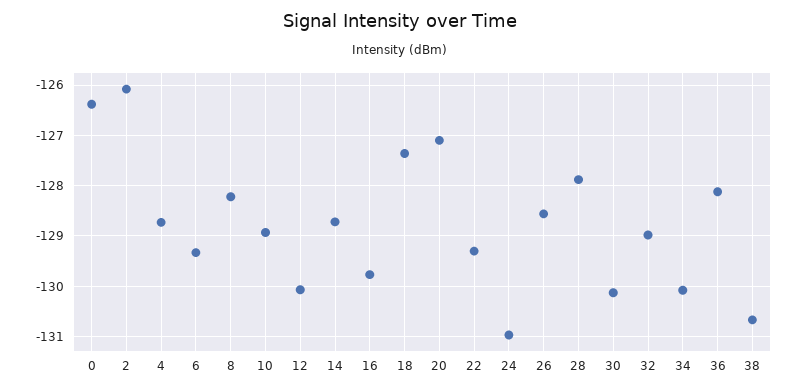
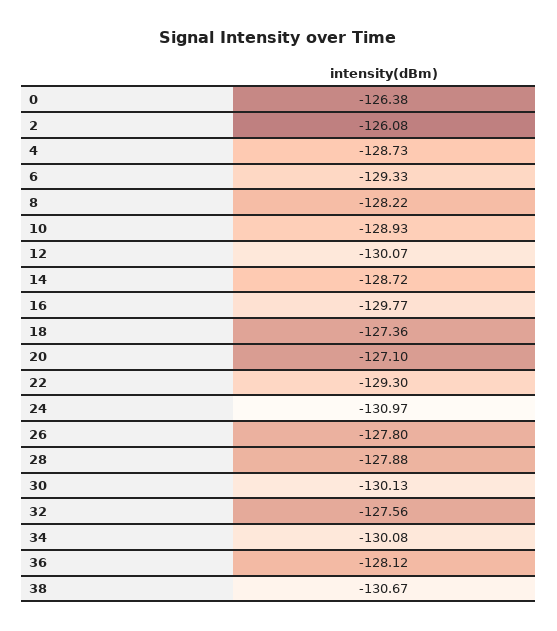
26: -128.6 -> -127.8
32: -129 -> -127.56

